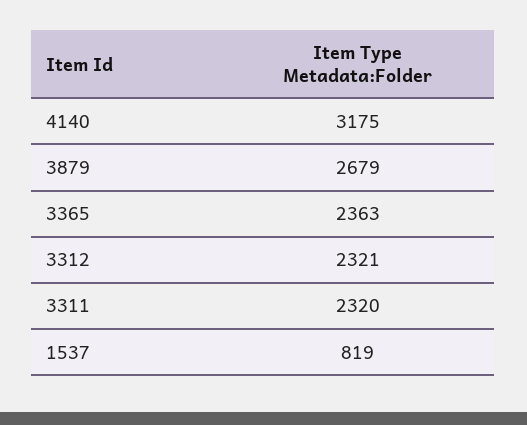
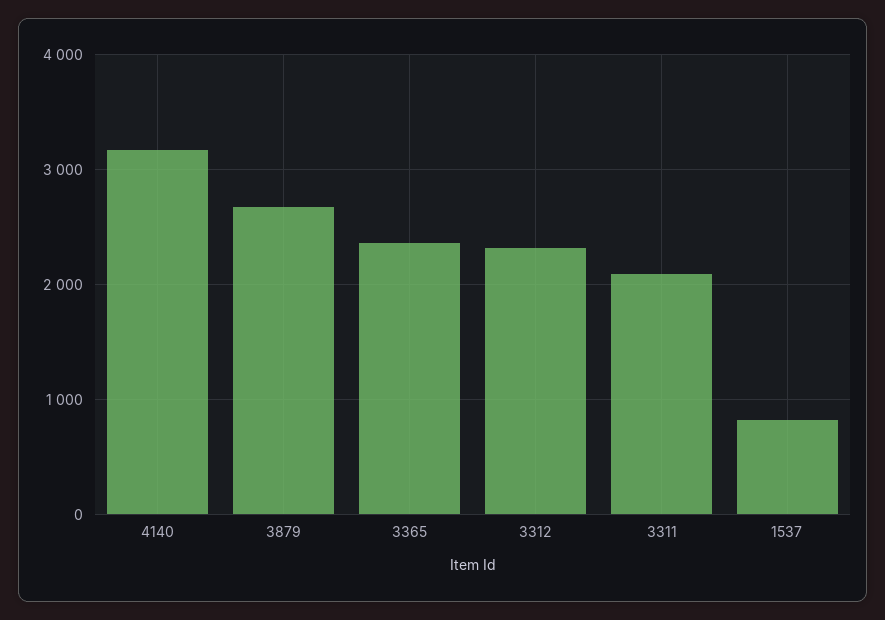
3311: 2320 -> 2100

